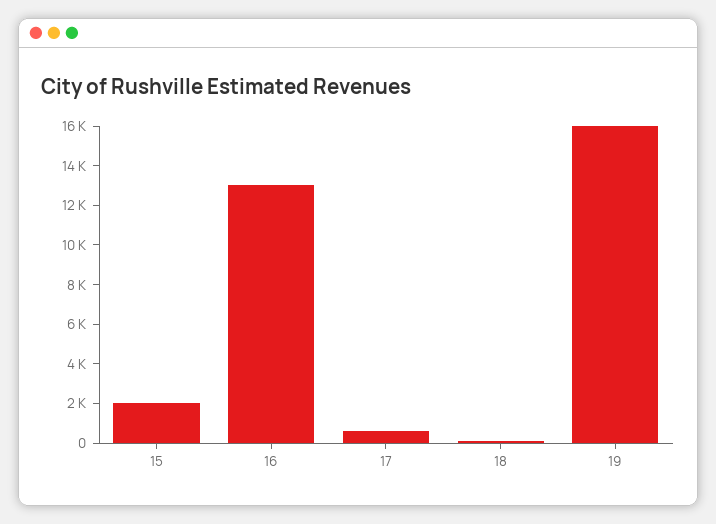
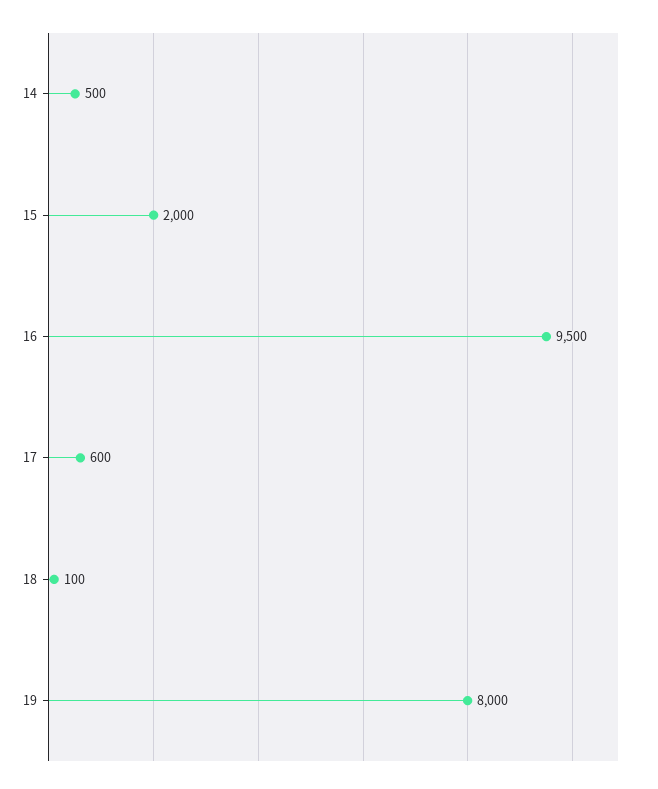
16: 13000 -> 9500
19: 16000 -> 8000
14: none -> 500

